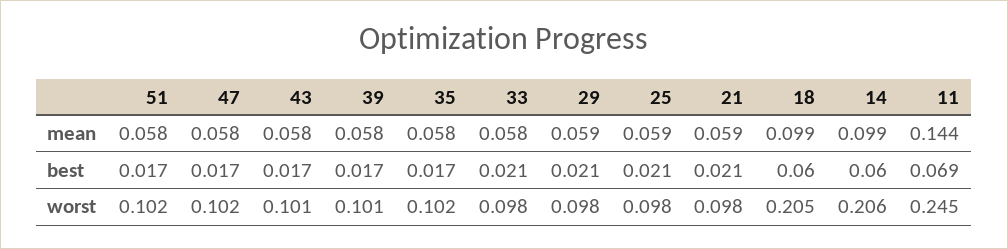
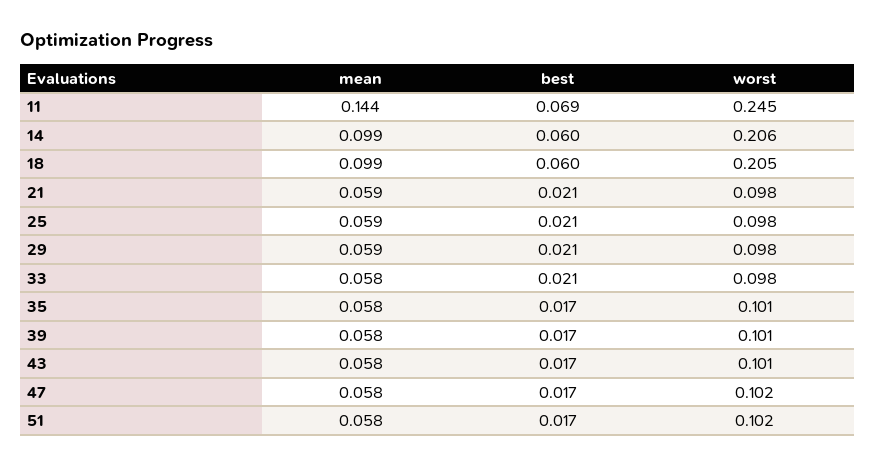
35, worst: 0.102 -> 0.101

